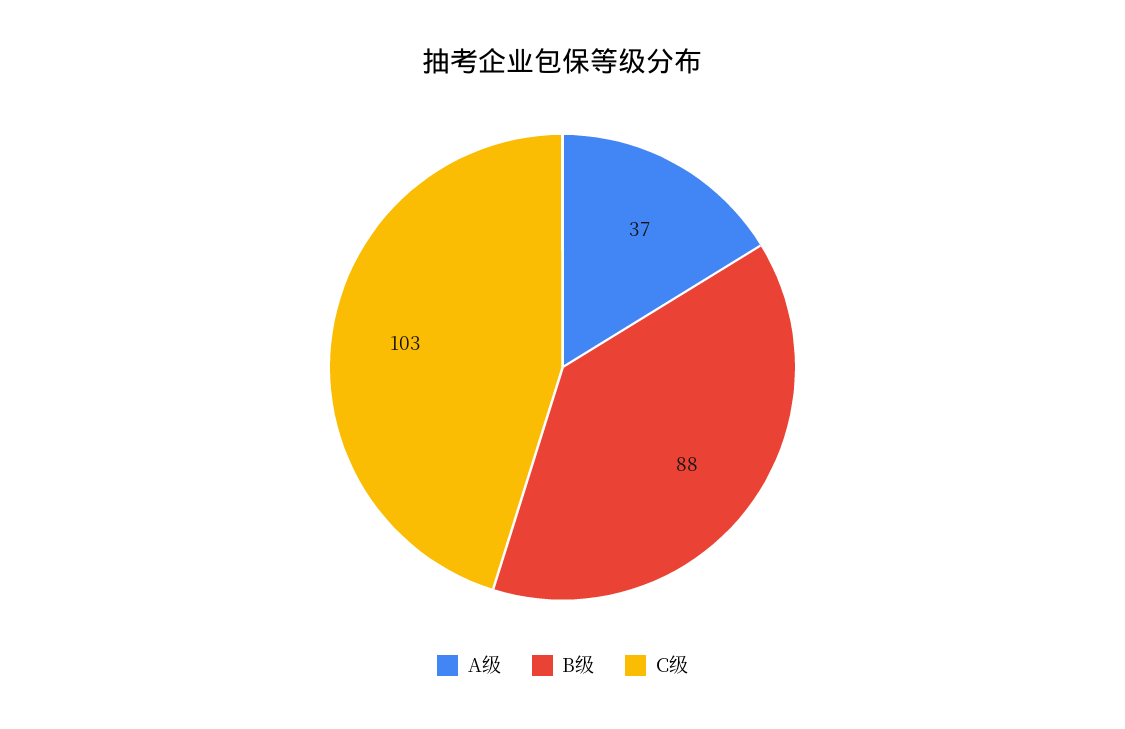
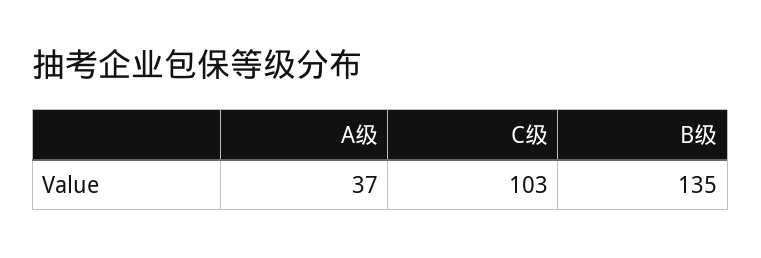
B级: 88 -> 135

